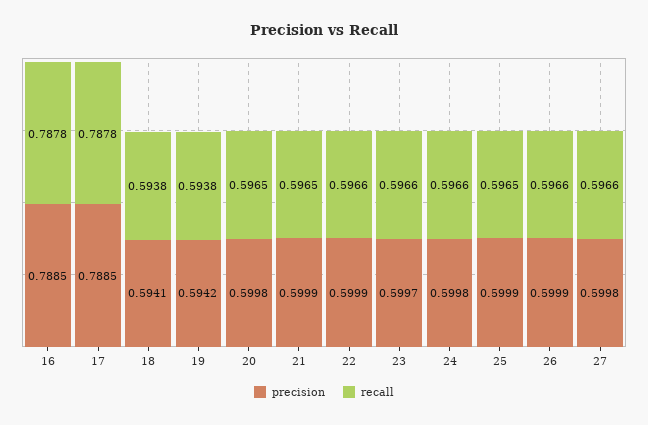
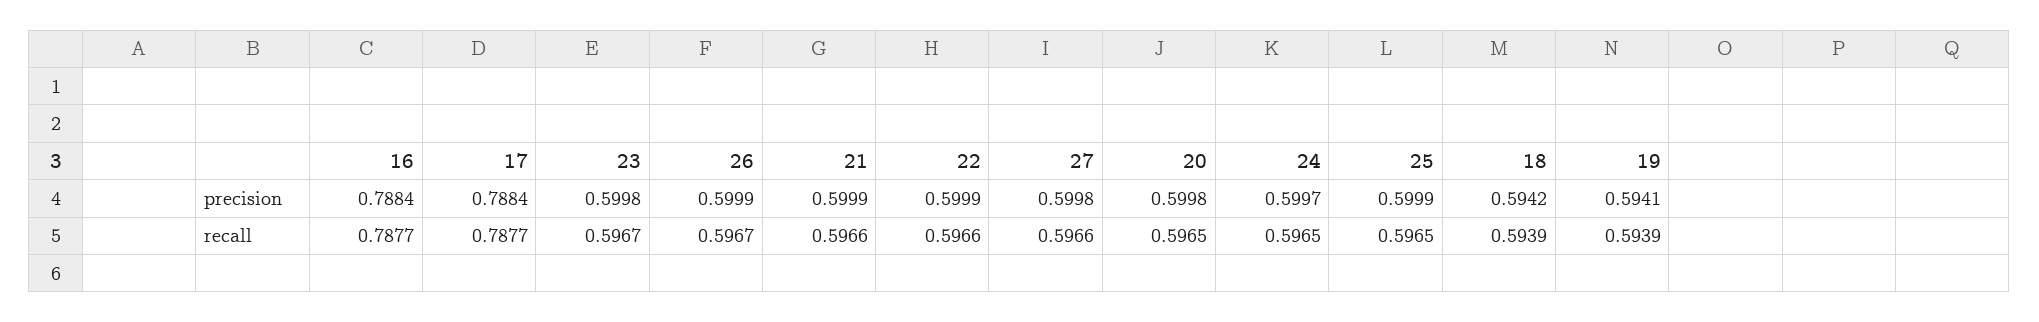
precision, 16: 0.7885 -> 0.7884
recall, 16: 0.7878 -> 0.7877
precision, 17: 0.7885 -> 0.7884
recall, 17: 0.7878 -> 0.7877
precision, 18: 0.5941 -> 0.5942
recall, 18: 0.5938 -> 0.5939
precision, 19: 0.5942 -> 0.5941
recall, 19: 0.5938 -> 0.5939
recall, 21: 0.5965 -> 0.5966
precision, 23: 0.5997 -> 0.5998
recall, 23: 0.5966 -> 0.5967
precision, 24: 0.5998 -> 0.5997
recall, 24: 0.5966 -> 0.5965
recall, 26: 0.5966 -> 0.5967

